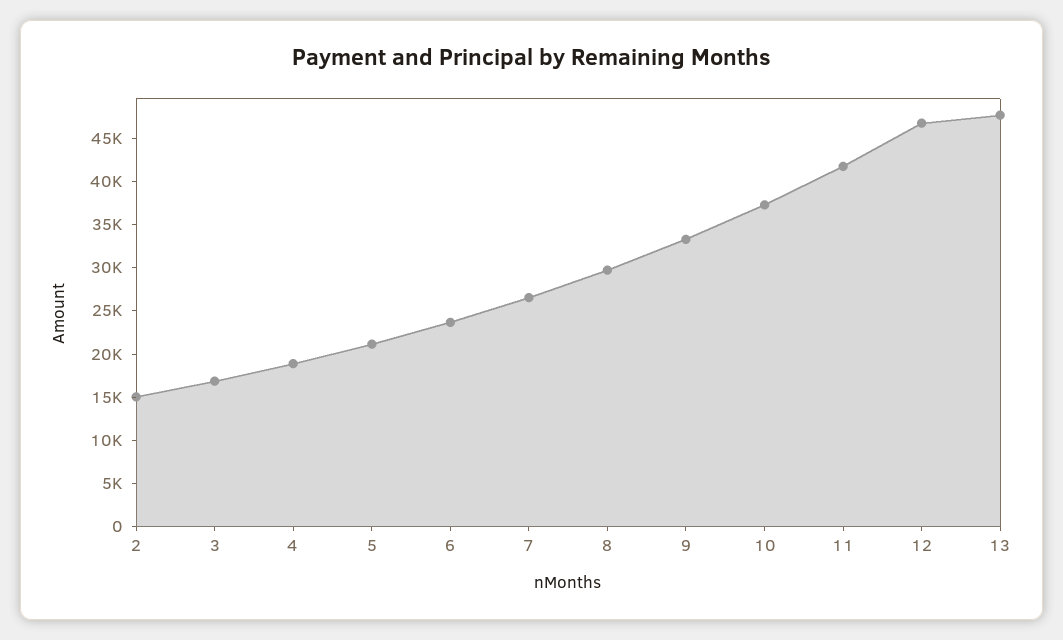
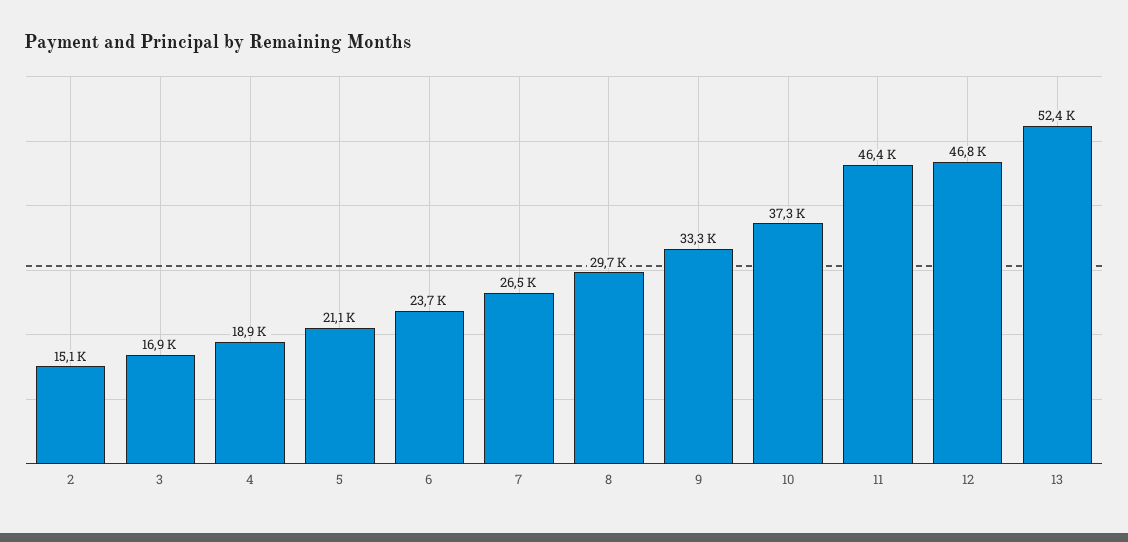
11: 42000 -> 46400
13: 48000 -> 52400

